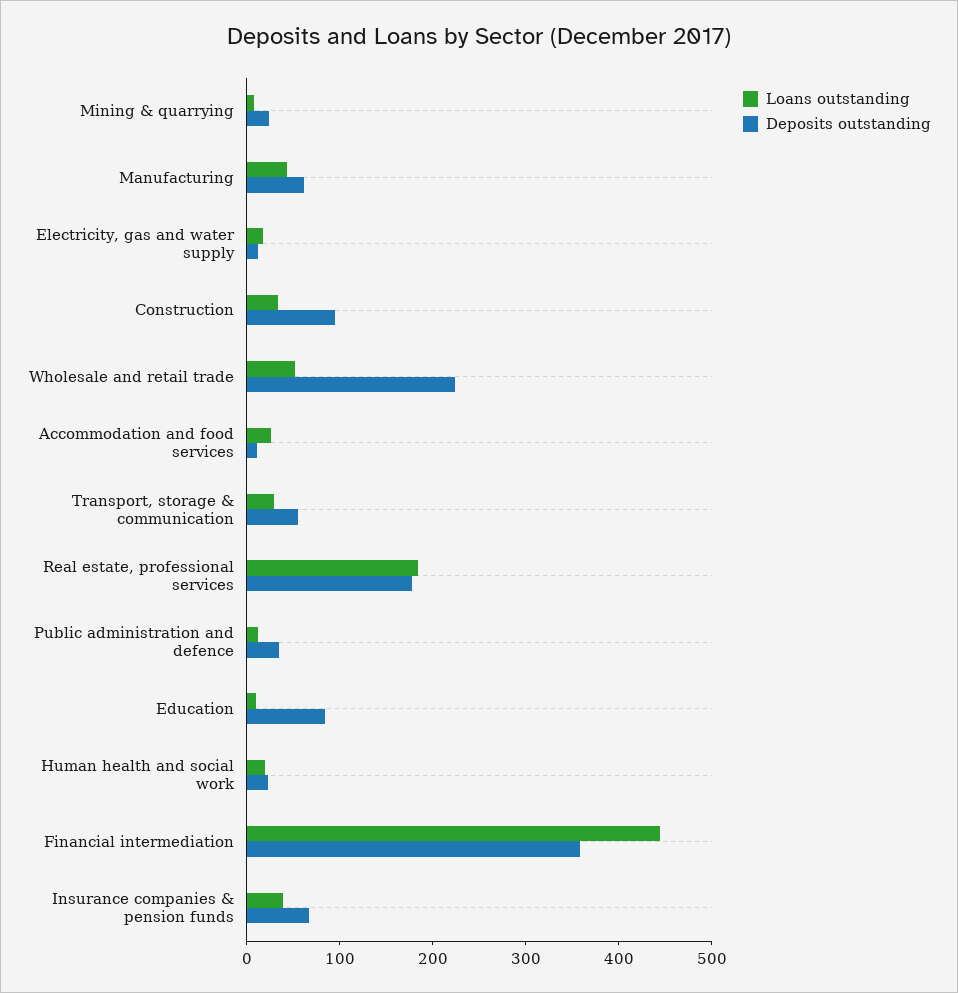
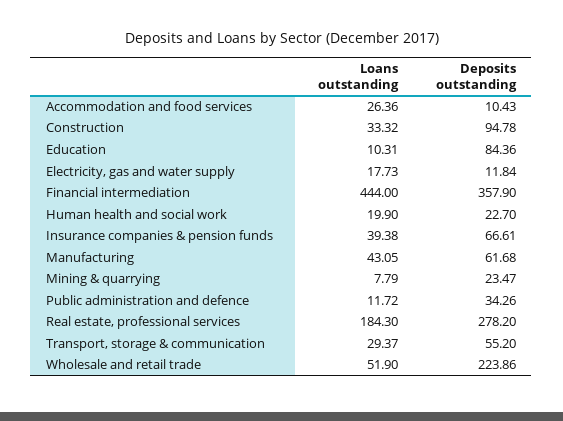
Deposits outstanding, Real estate, professional services: 180 -> 278.2

